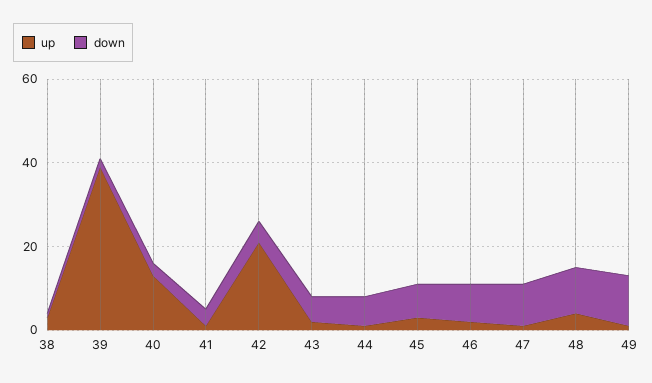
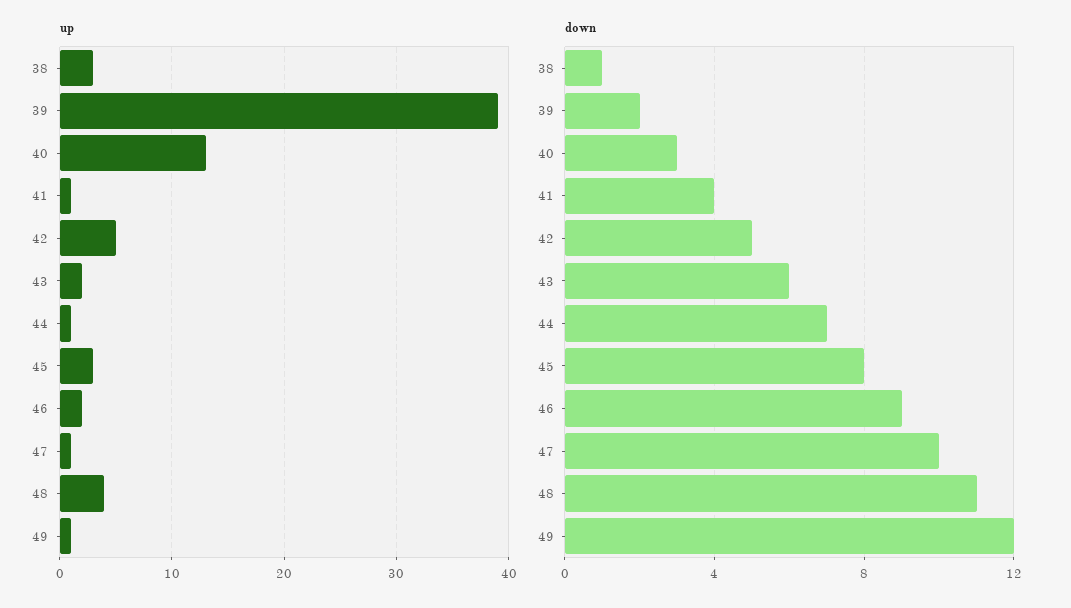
up, 42: 20 -> 5

